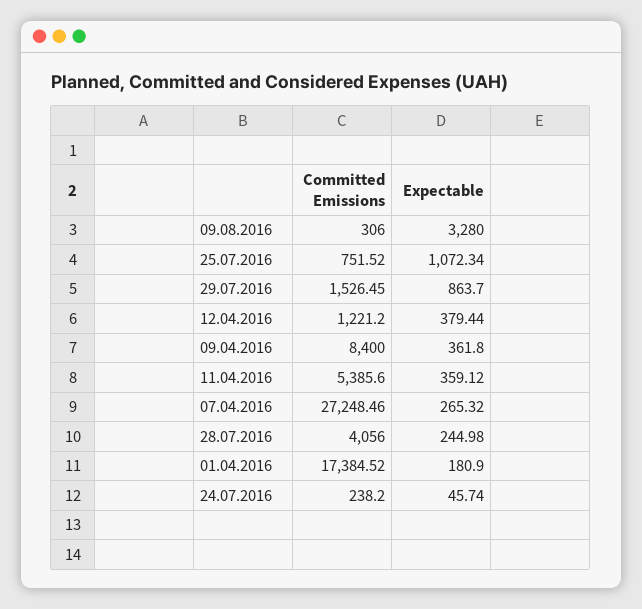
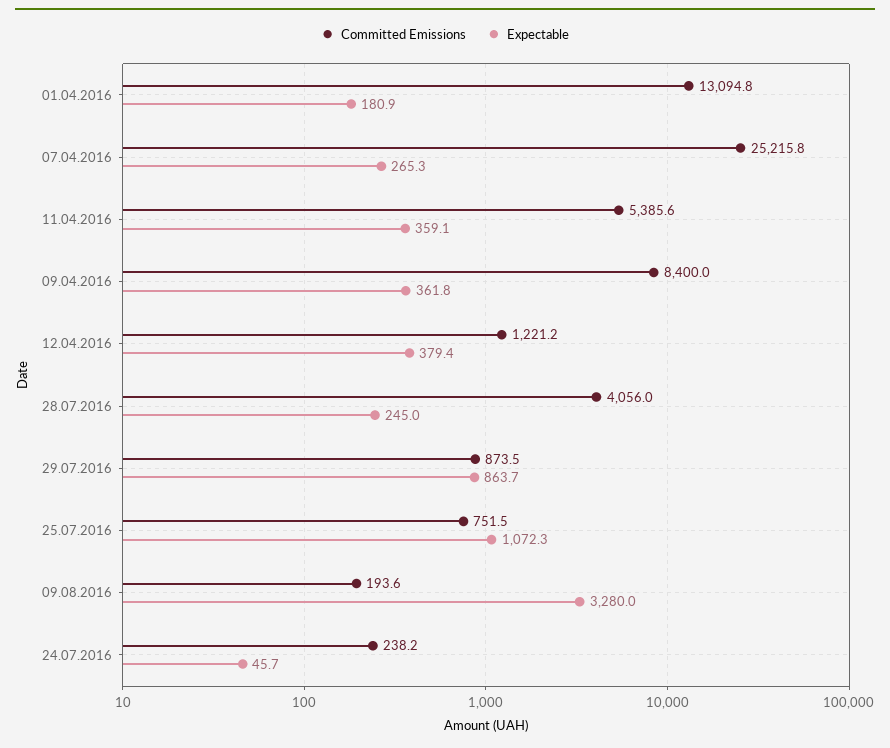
Committed Emissions, 09.08.2016: 306 -> 193.6
Committed Emissions, 29.07.2016: 1526.45 -> 873.5
Committed Emissions, 07.04.2016: 27248.46 -> 25215.8
Committed Emissions, 01.04.2016: 17384.52 -> 13094.8

